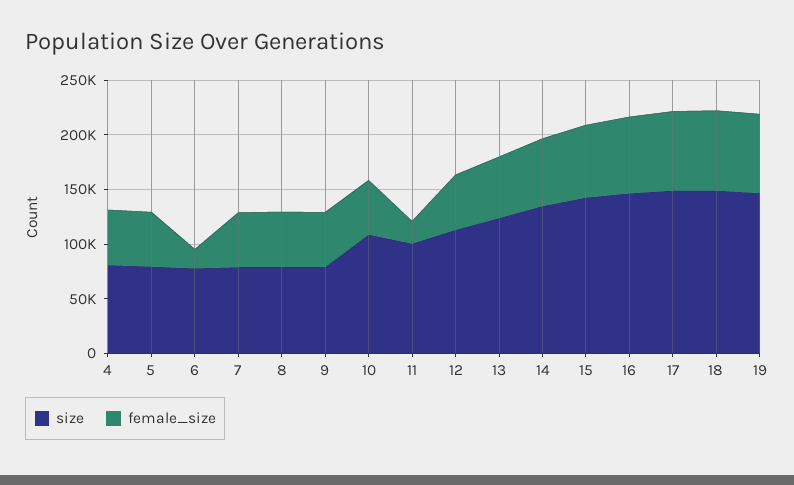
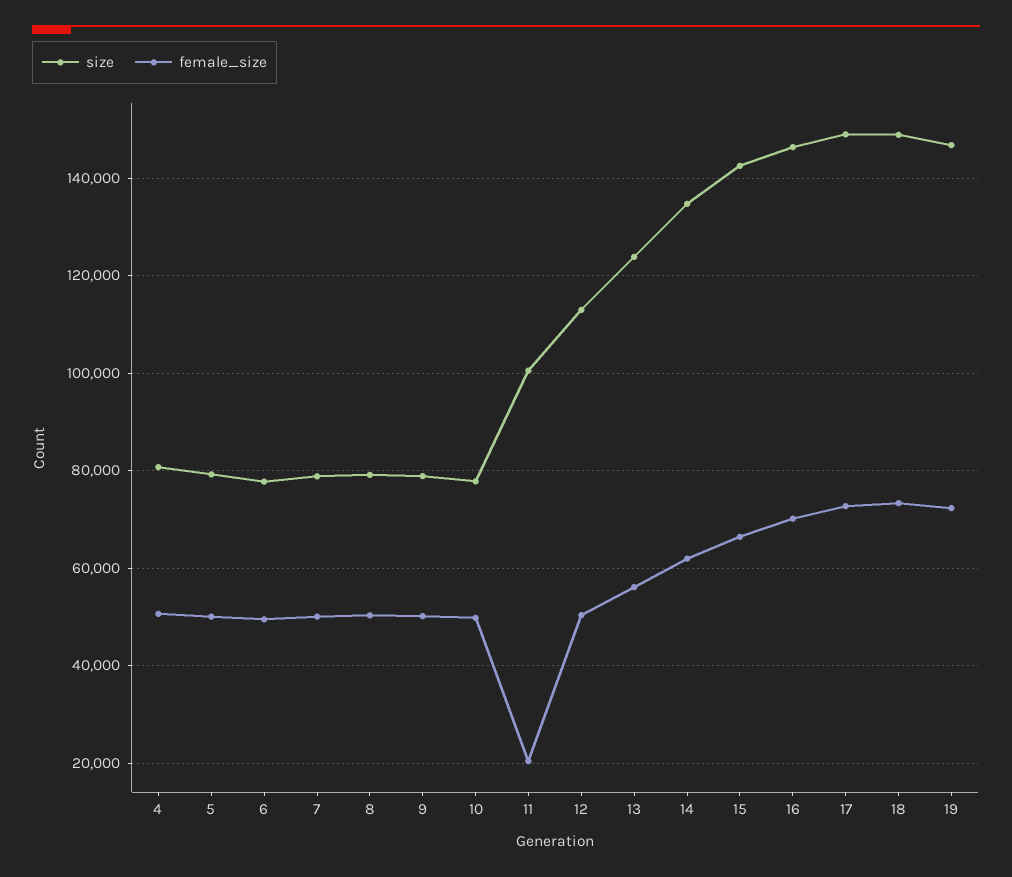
female_size, 6: 20000 -> 50000
size, 10: 110000 -> 78000

